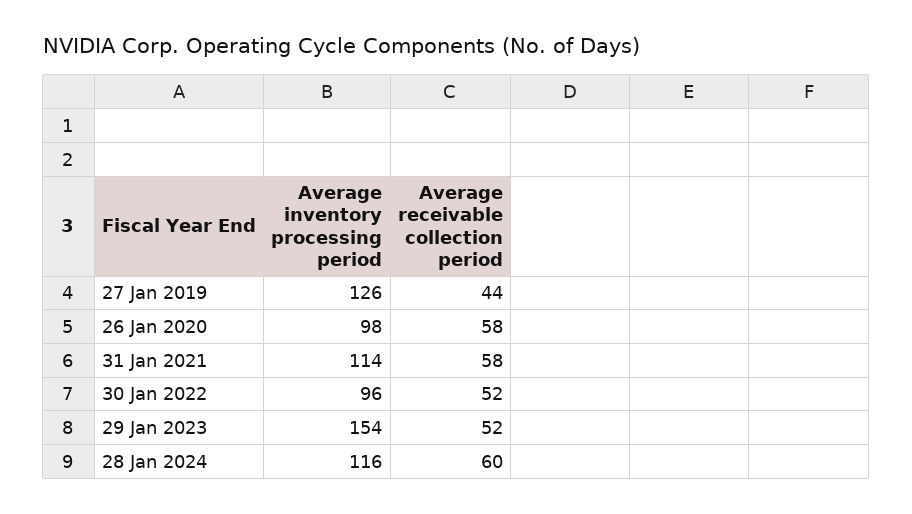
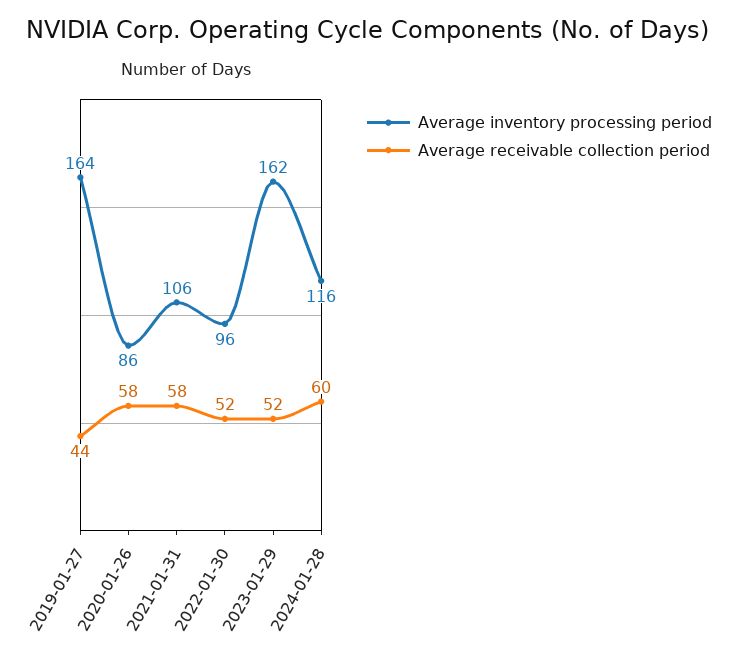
Average inventory processing period, 27 Jan 2019: 126 -> 164
Average inventory processing period, 26 Jan 2020: 98 -> 86
Average inventory processing period, 31 Jan 2021: 114 -> 106
Average inventory processing period, 29 Jan 2023: 154 -> 162

